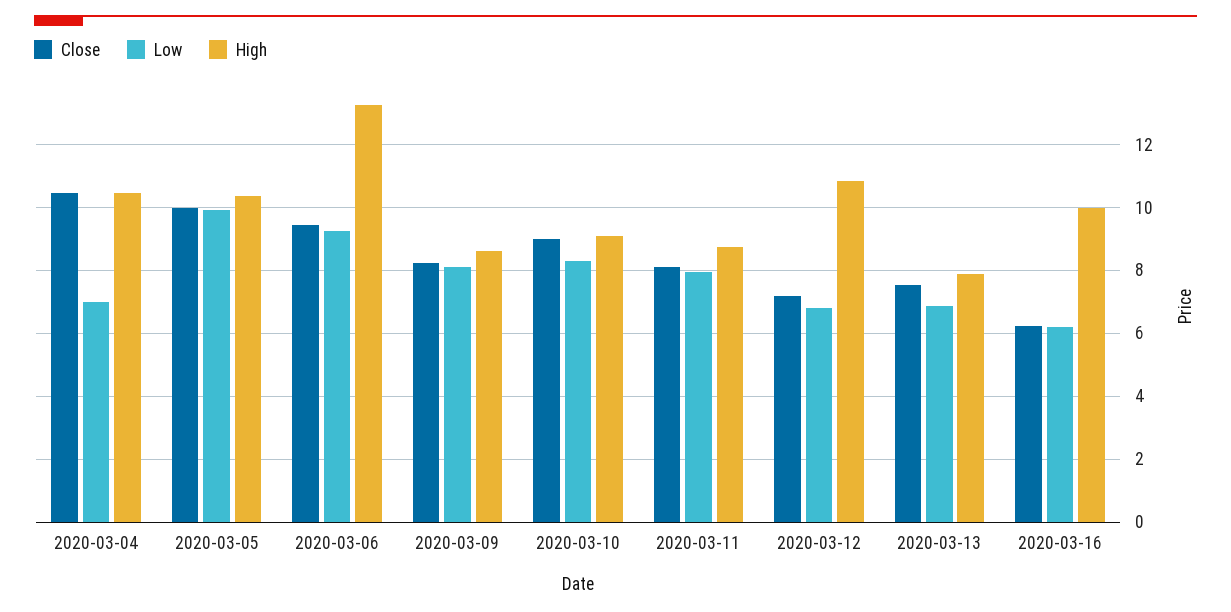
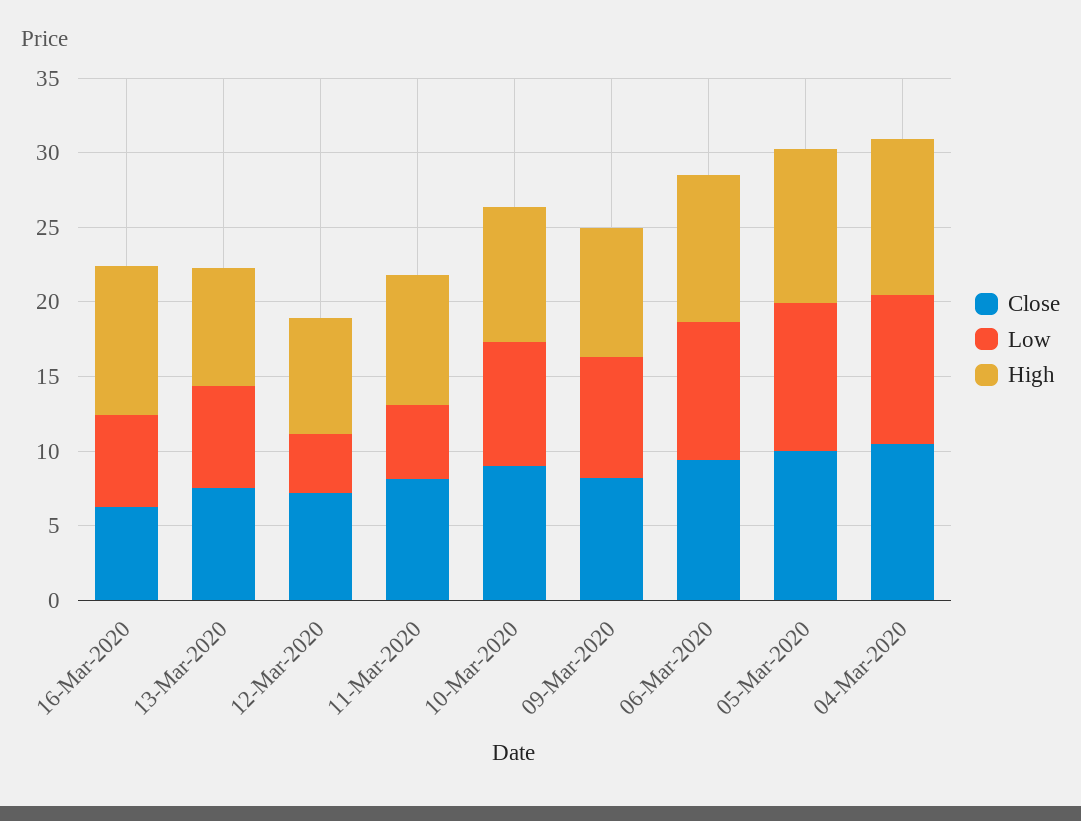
Low, 2020-03-04: 7 -> 10
High, 2020-03-06: 13.2 -> 10
Low, 2020-03-11: 8 -> 5
Low, 2020-03-12: 6.8 -> 4
High, 2020-03-12: 10.8 -> 8

